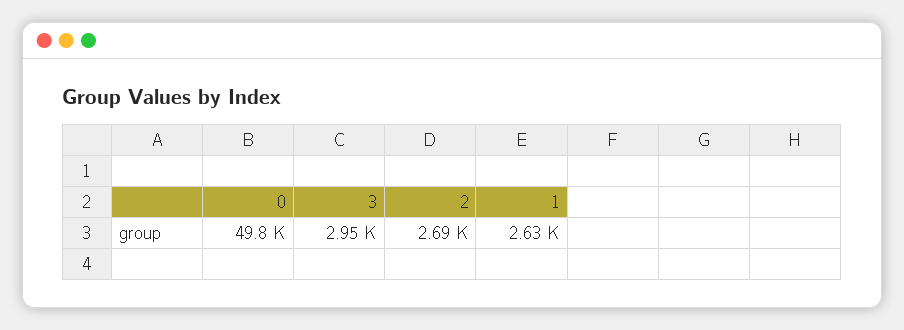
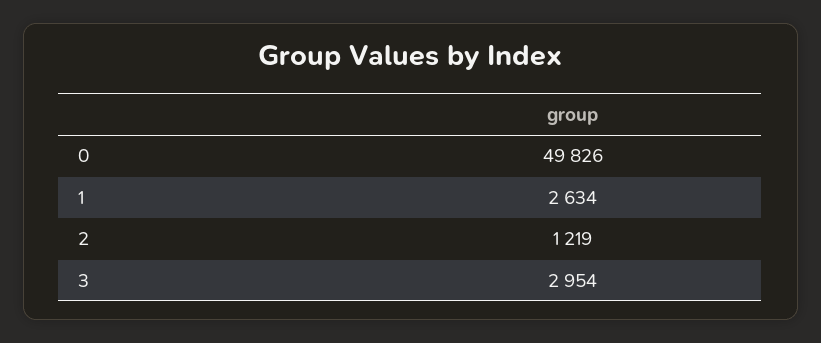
2: 2690 -> 1219

